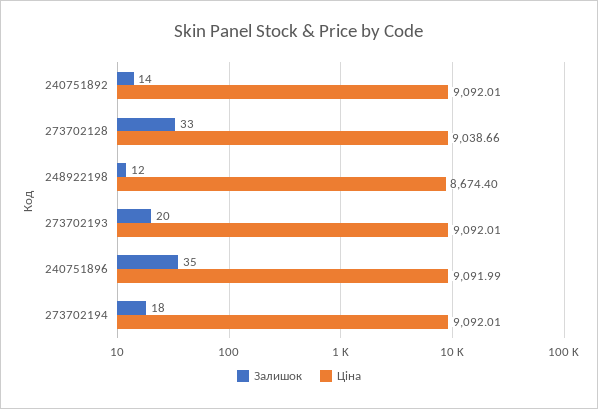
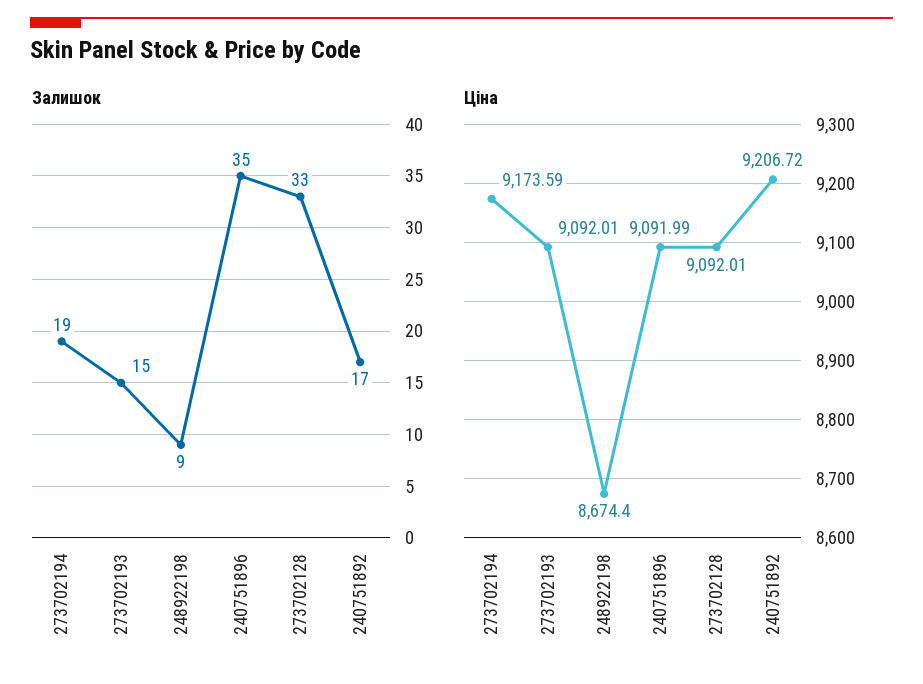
Залишок, 240751892: 14 -> 17
Ціна, 240751892: 9092.01 -> 9206.72
Ціна, 273702128: 9038.66 -> 9092.01
Залишок, 248922198: 12 -> 9
Залишок, 273702193: 20 -> 15
Залишок, 273702194: 18 -> 19
Ціна, 273702194: 9092.01 -> 9173.59

